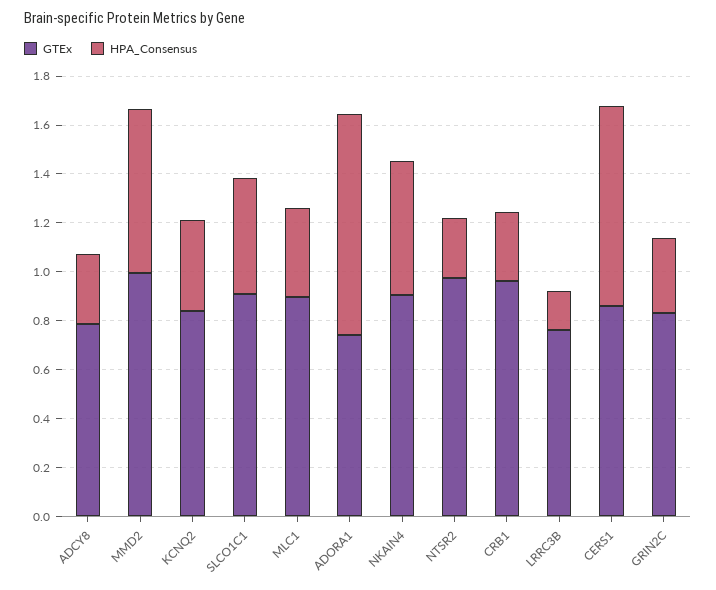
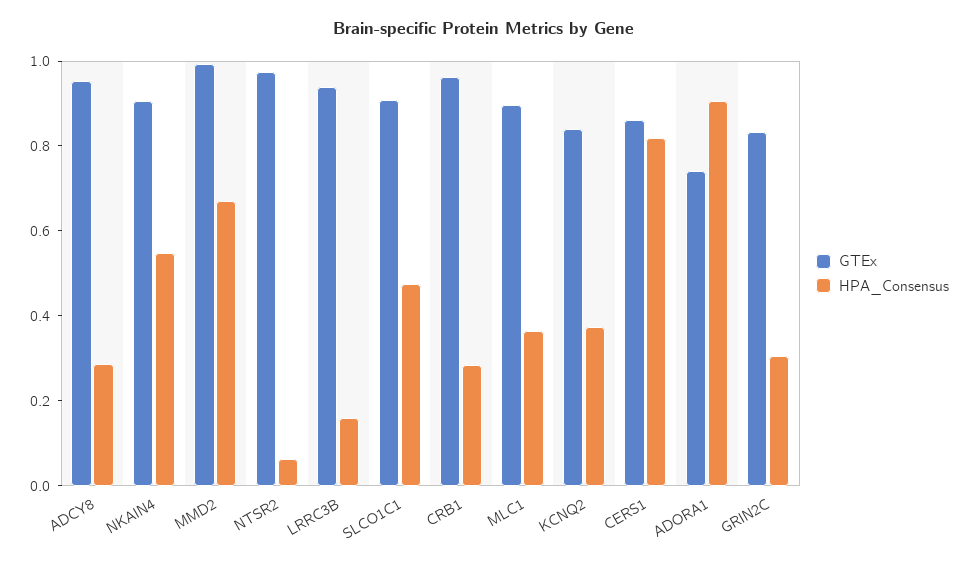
GTEx, ADCY8: 0.8 -> 0.95
HPA_Consensus, NTSR2: 0.25 -> 0.05
GTEx, LRRC3B: 0.75 -> 0.95

